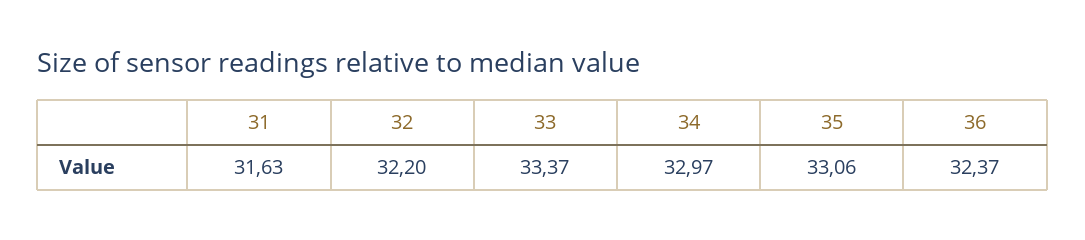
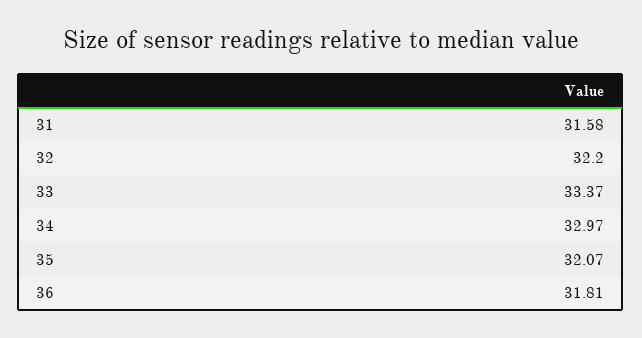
31: 31.63 -> 31.58
35: 33.06 -> 32.07
36: 32.37 -> 31.81

